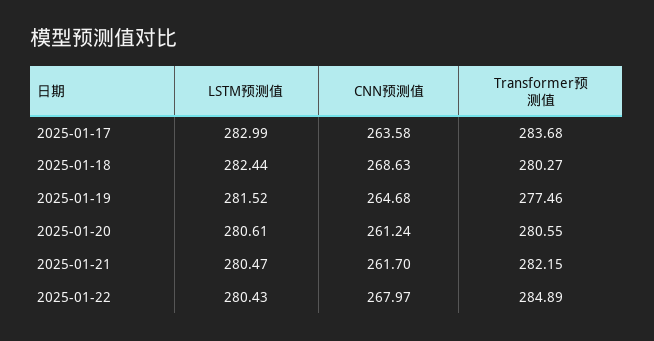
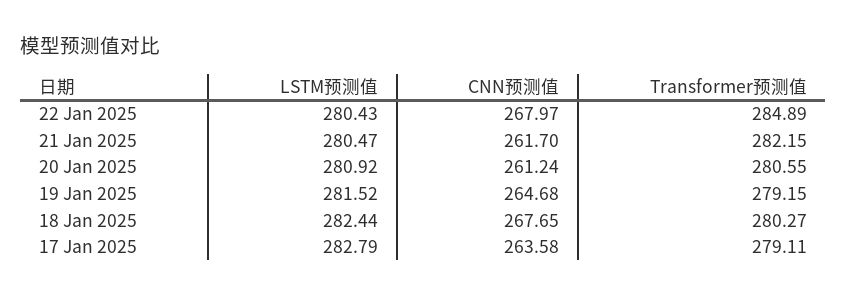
LSTM预测值, 2025-01-17: 282.99 -> 282.79
Transformer预测值, 2025-01-17: 283.68 -> 279.11
CNN预测值, 2025-01-18: 268.63 -> 267.65
Transformer预测值, 2025-01-19: 277.46 -> 279.15
LSTM预测值, 2025-01-20: 280.61 -> 280.92

